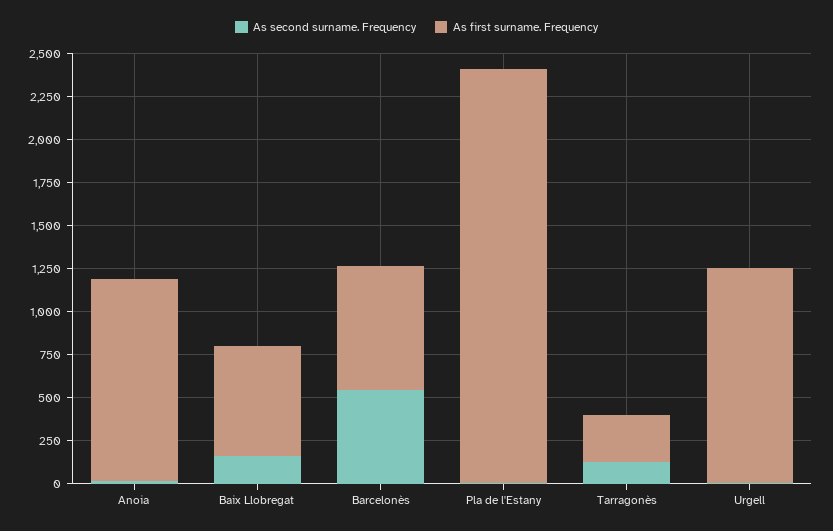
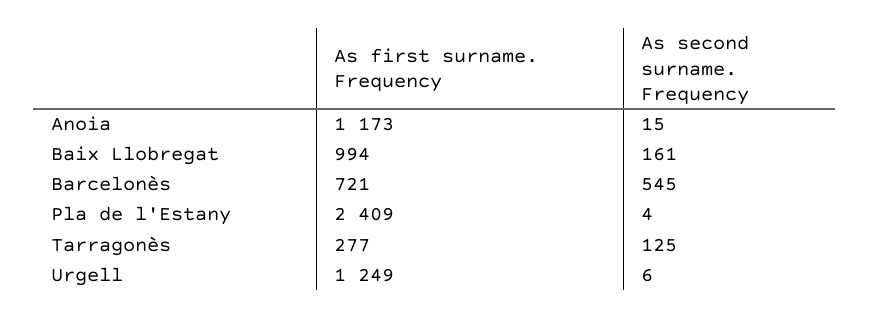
As first surname. Frequency, Baix Llobregat: 650 -> 994

